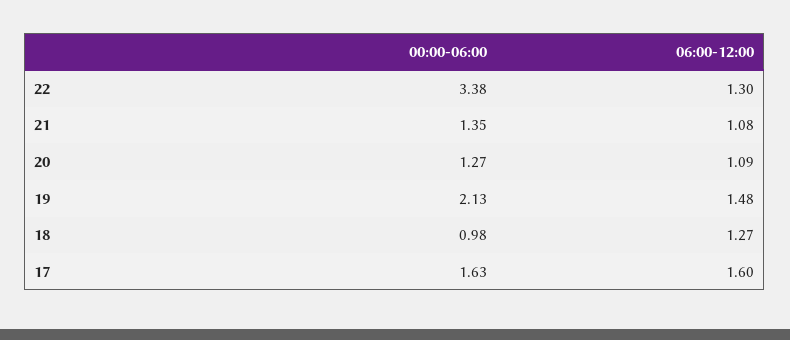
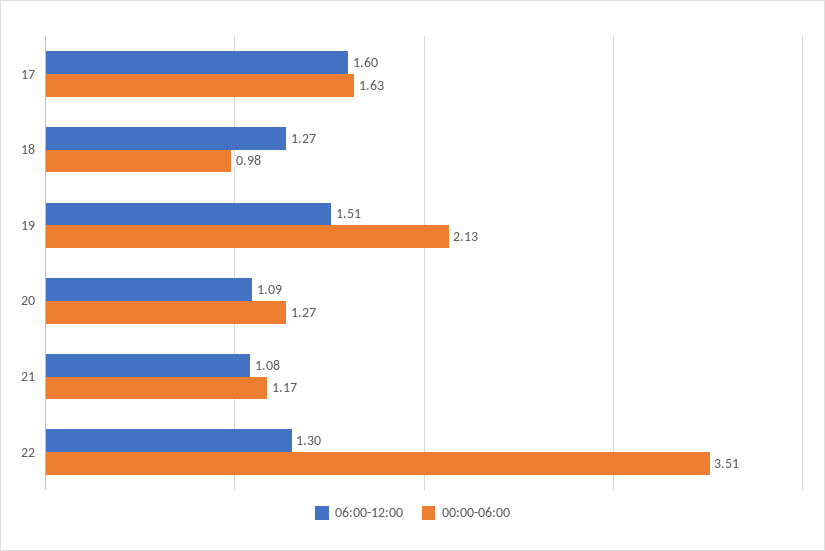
00:00-06:00, 22: 3.38 -> 3.51
00:00-06:00, 21: 1.35 -> 1.17
06:00-12:00, 19: 1.48 -> 1.51

